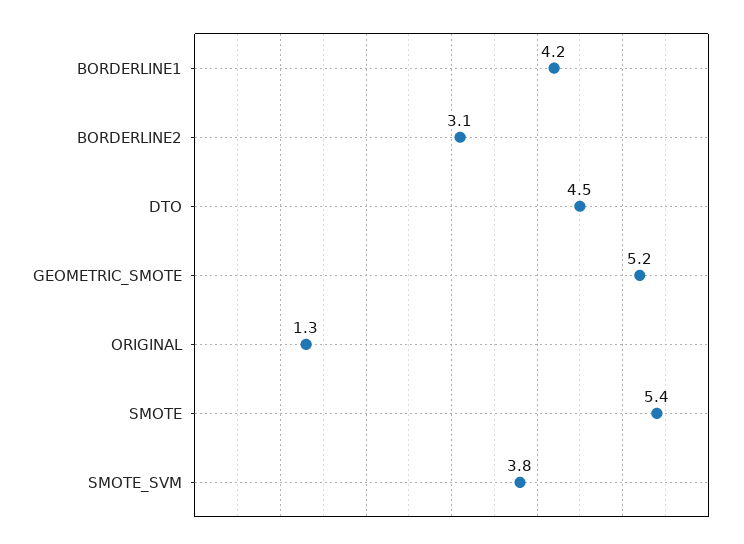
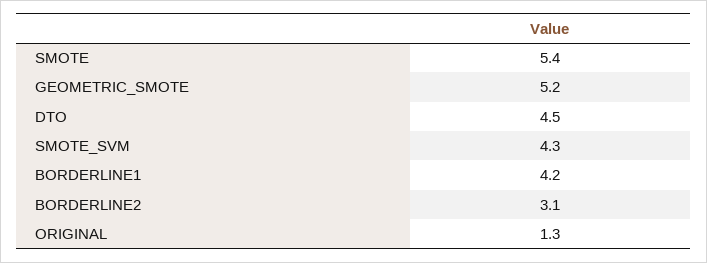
SMOTE_SVM: 3.8 -> 4.3

